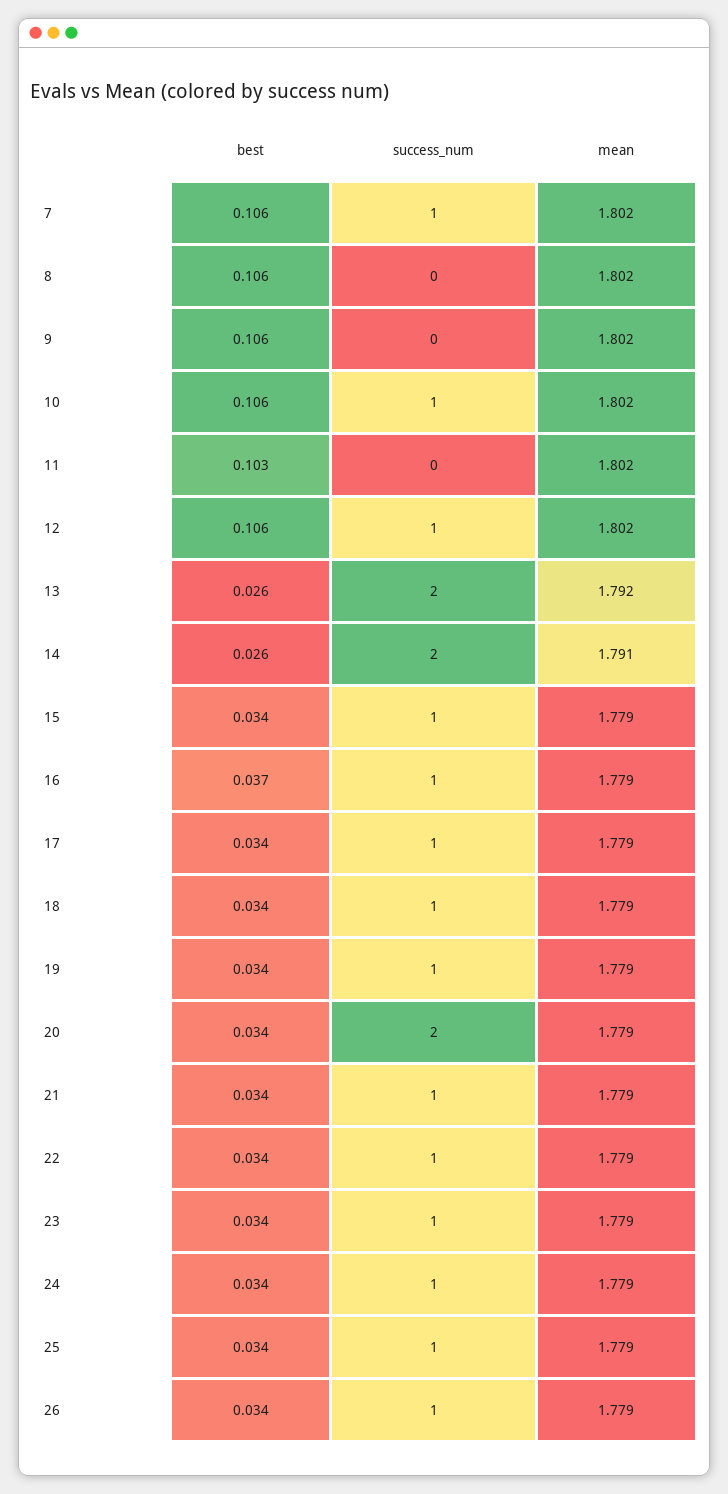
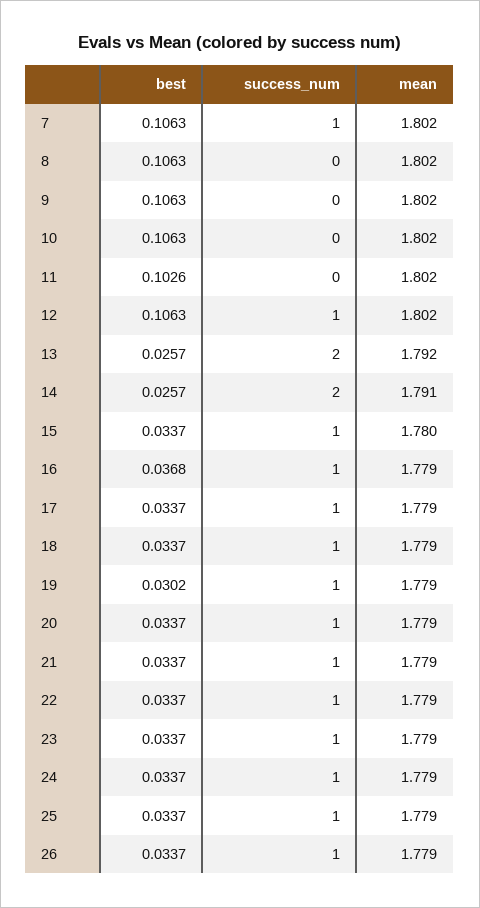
success_num, 10: 1 -> 0
mean, 15: 1.779 -> 1.78
best, 19: 0.034 -> 0.0302
success_num, 20: 2 -> 1

